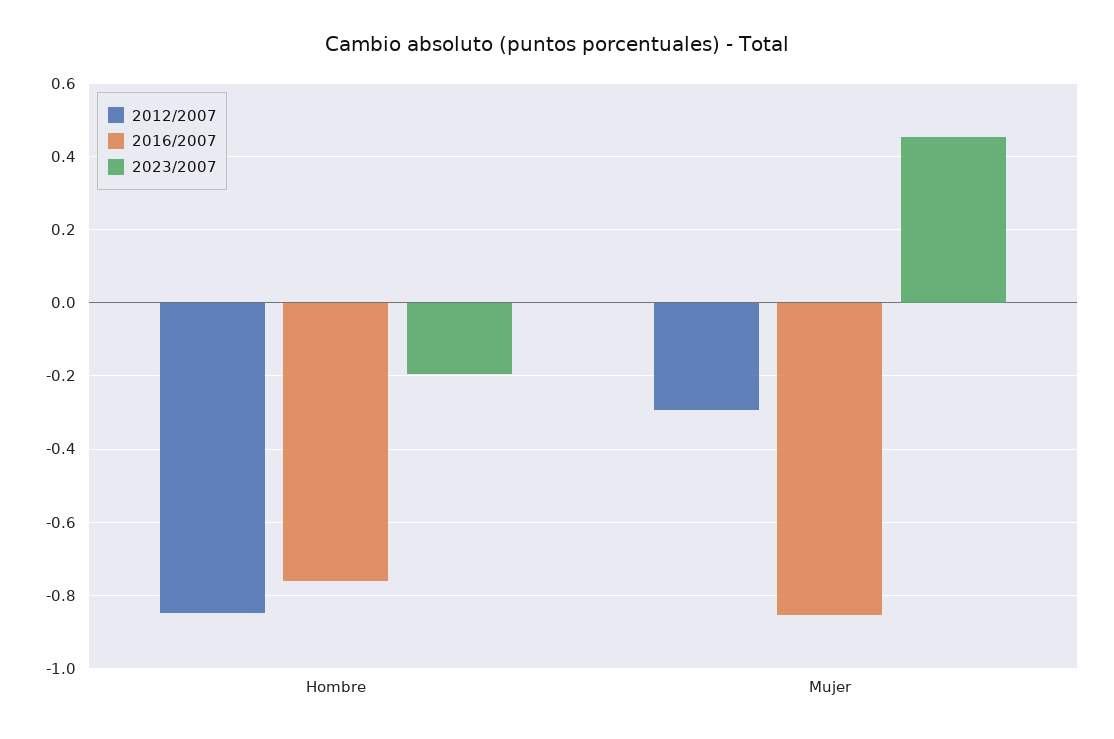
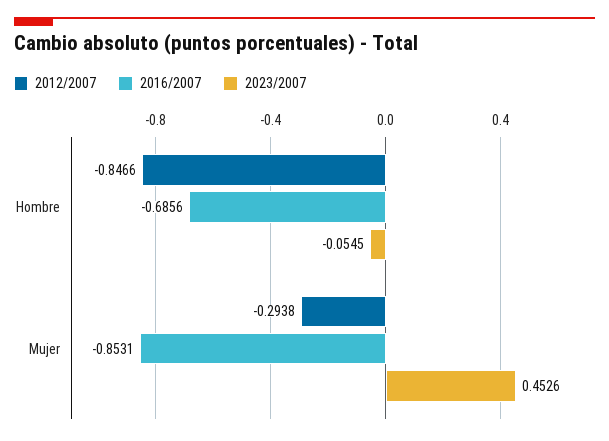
2016/2007, Hombre: -0.76 -> -0.6856
2023/2007, Hombre: -0.2 -> -0.0545

